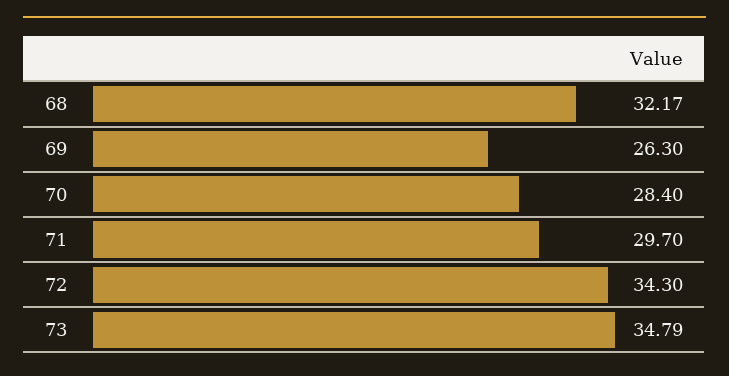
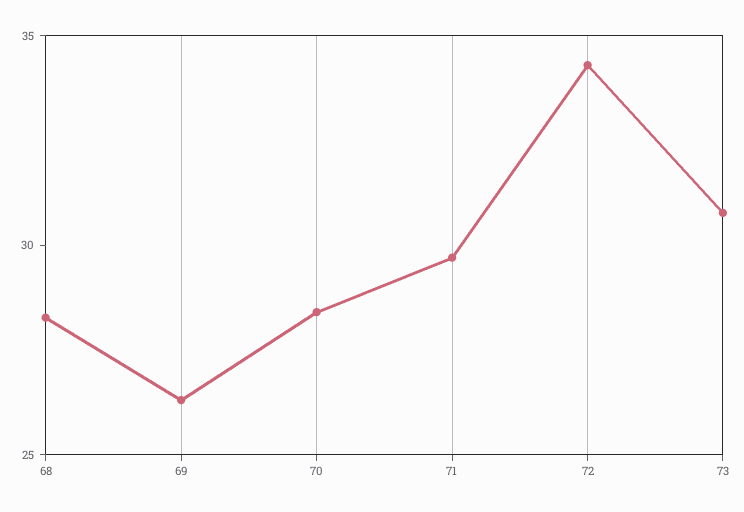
68: 32.17 -> 28
73: 34.79 -> 31

